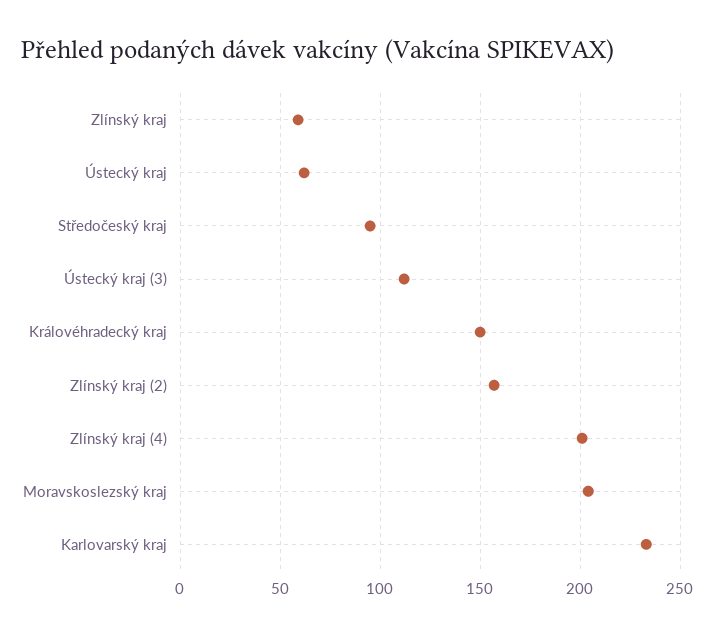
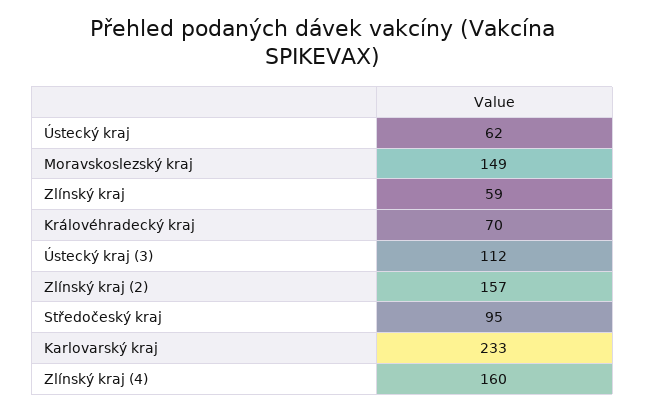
Královéhradecký kraj: 150 -> 70
Zlínský kraj (4): 200 -> 160
Moravskoslezský kraj: 205 -> 149

